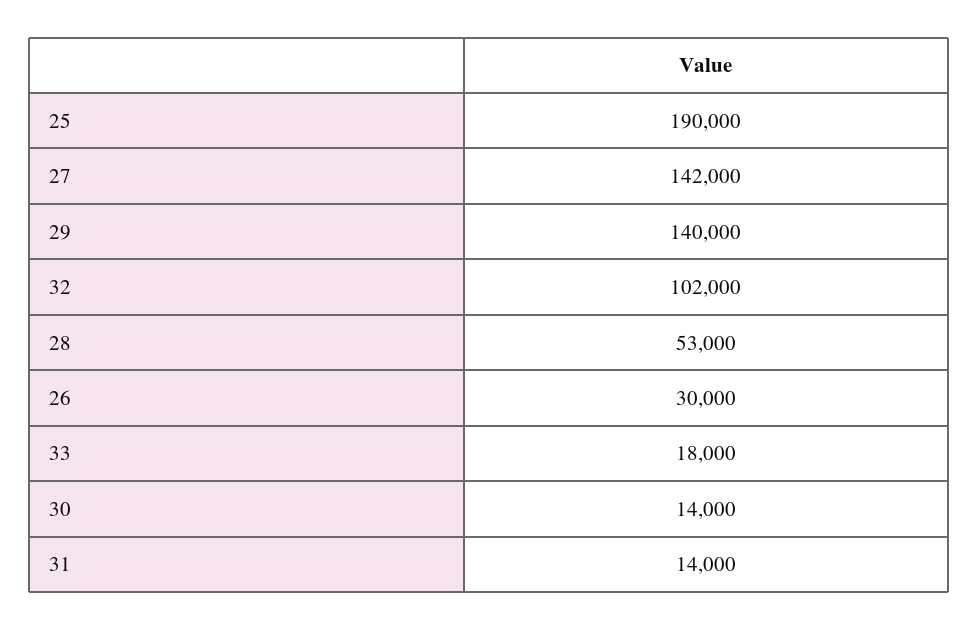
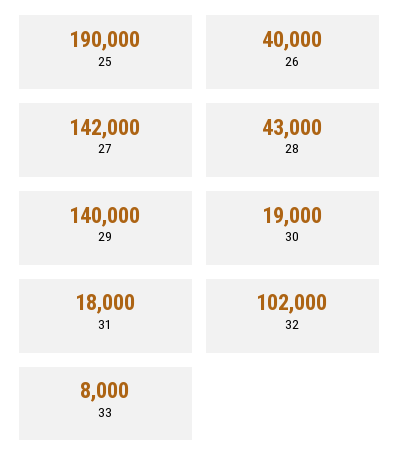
28: 53000 -> 43000
26: 30000 -> 40000
33: 18000 -> 8000
30: 14000 -> 19000
31: 14000 -> 18000

